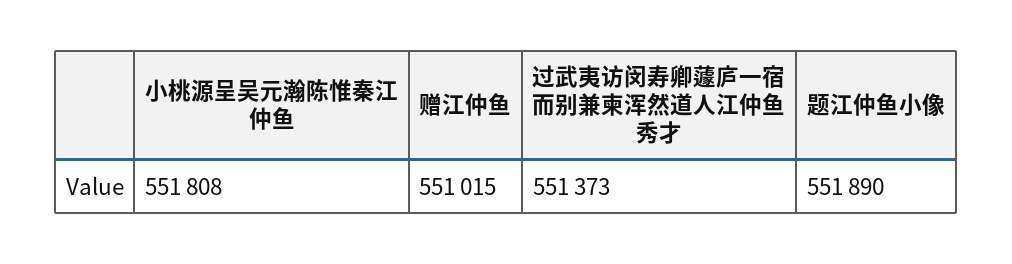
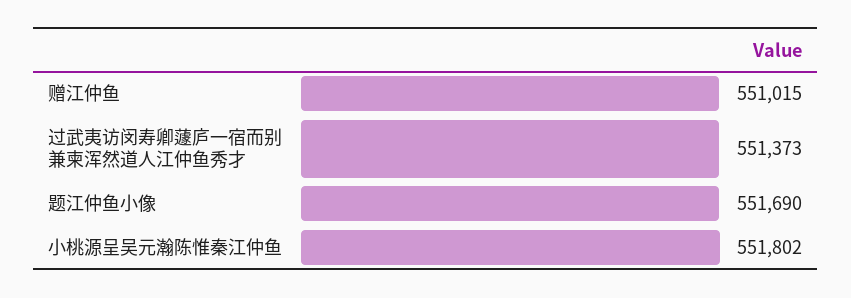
小桃源呈吴元瀚陈惟秦江仲鱼: 551808 -> 551802
题江仲鱼小像: 551890 -> 551690

